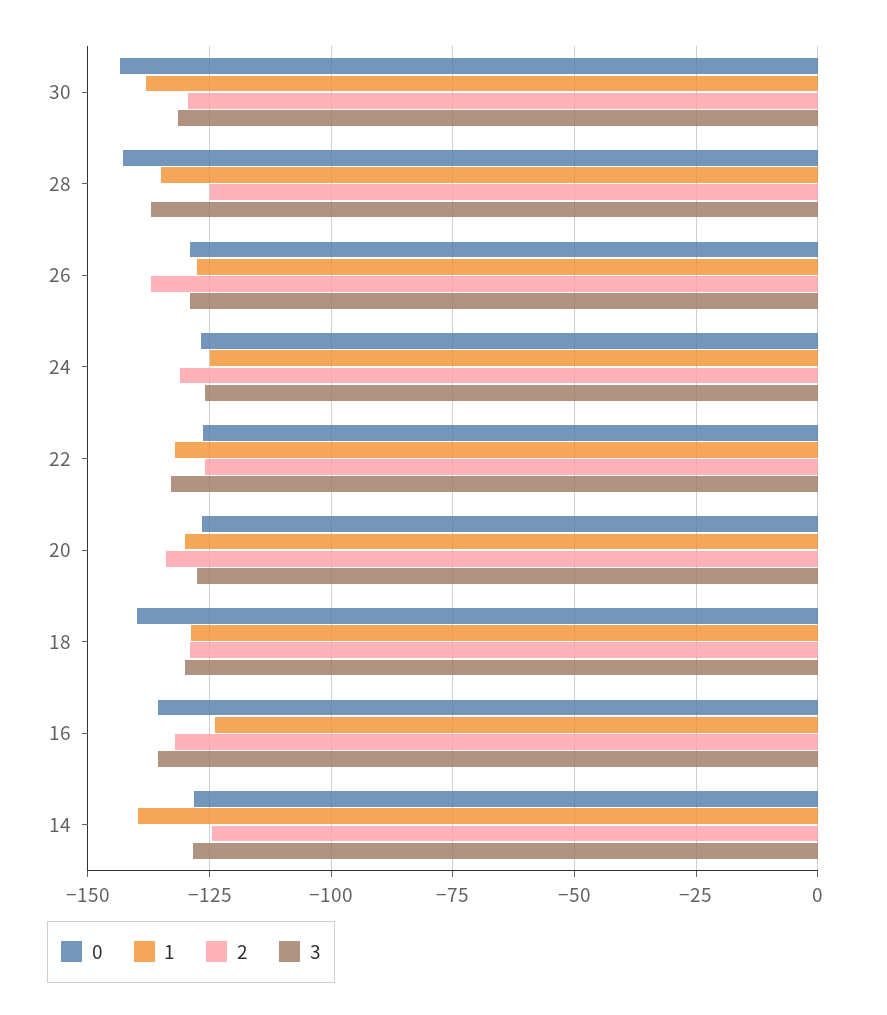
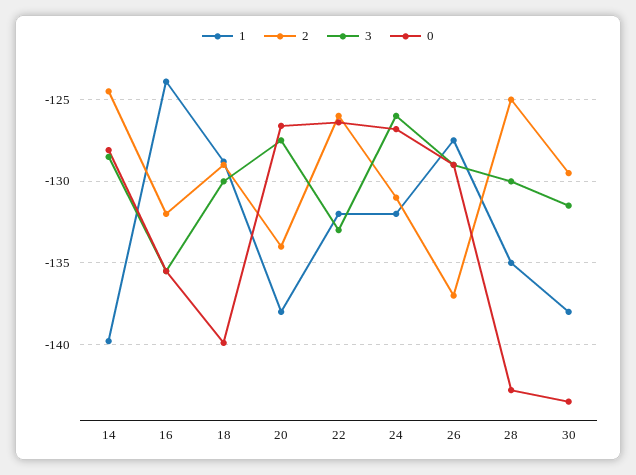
3, 28: -137.5 -> -130
1, 24: -125 -> -132
1, 20: -130 -> -138

